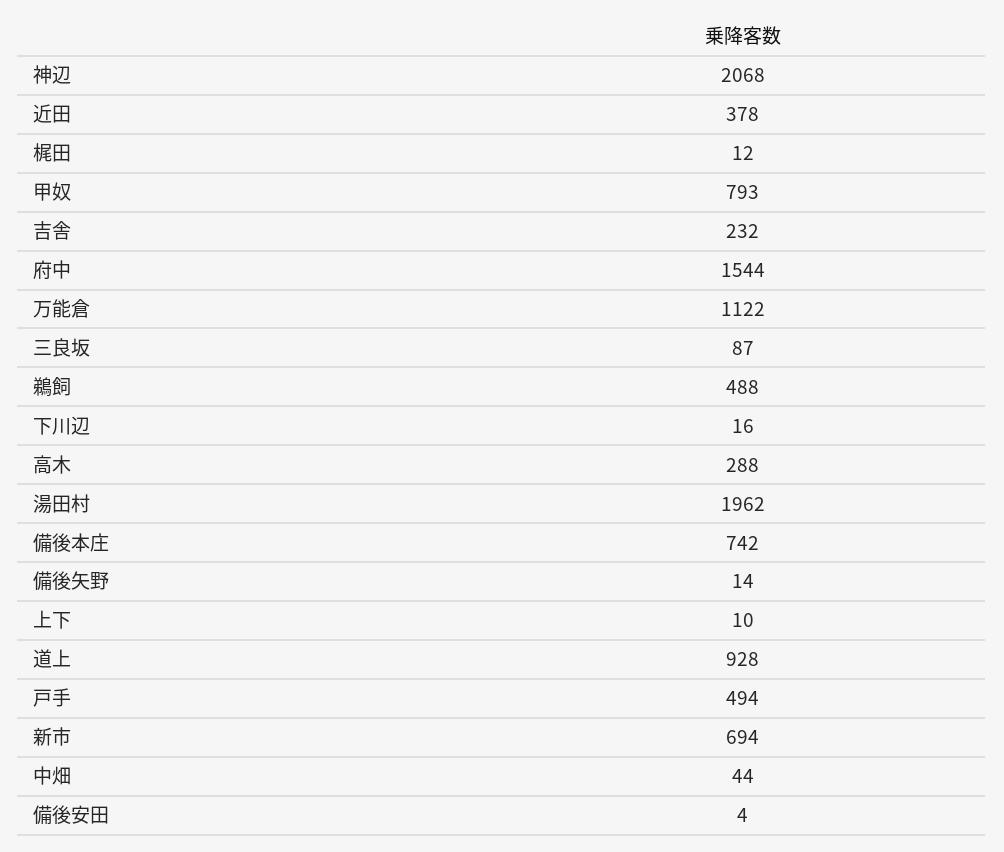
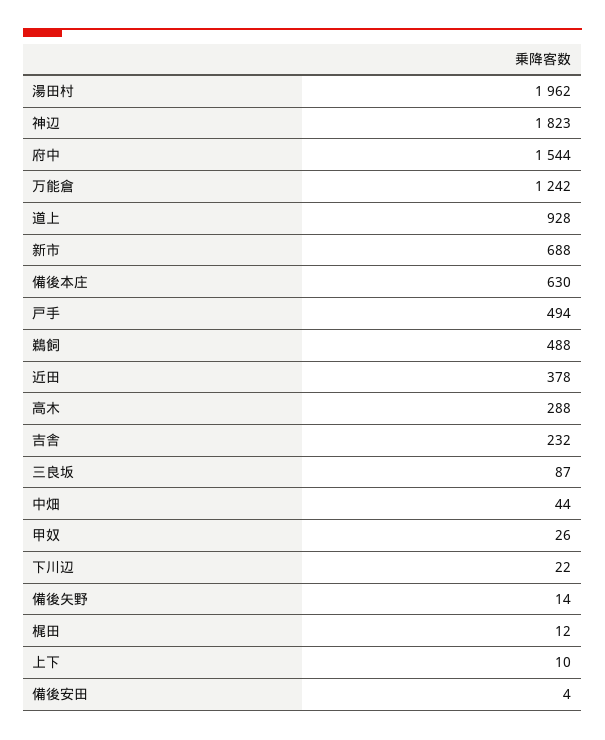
神辺: 2068 -> 1823
甲奴: 793 -> 26
万能倉: 1122 -> 1242
下川辺: 16 -> 22
備後本庄: 742 -> 630
新市: 694 -> 688

